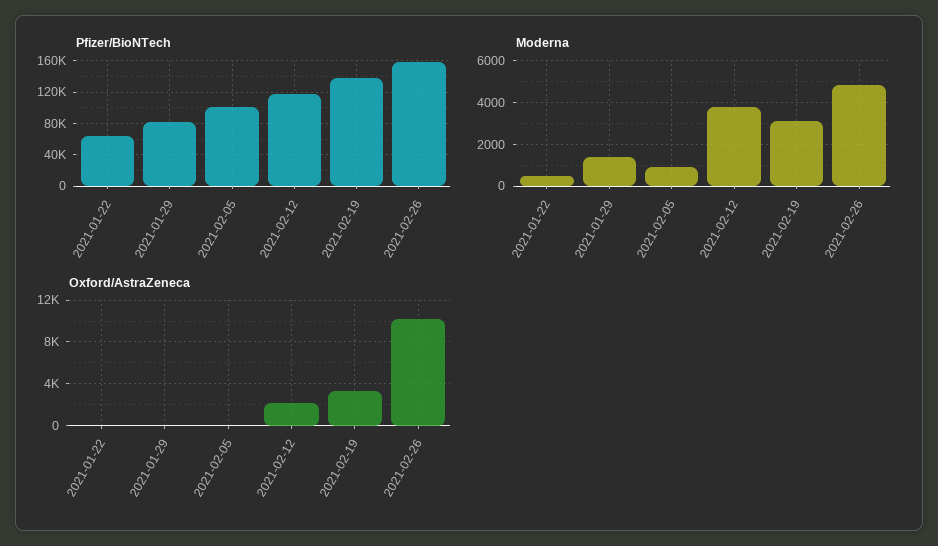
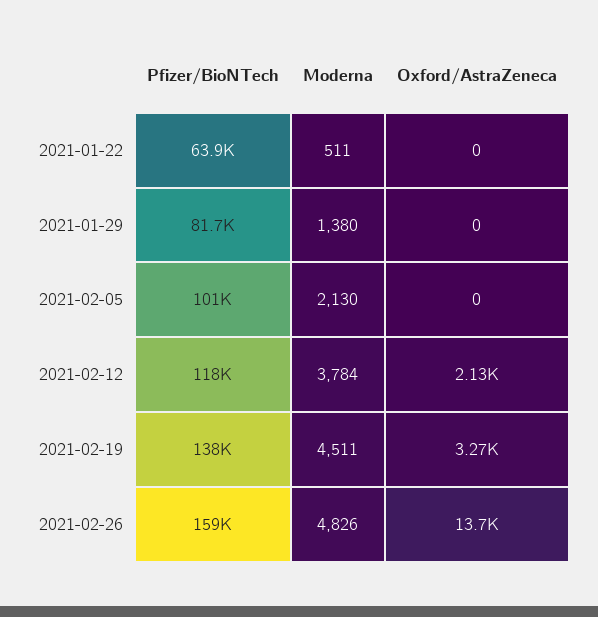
Moderna, 2021-02-05: 1000 -> 2130
Moderna, 2021-02-19: 3000 -> 4511
Oxford/AstraZeneca, 2021-02-26: 10000 -> 13700

